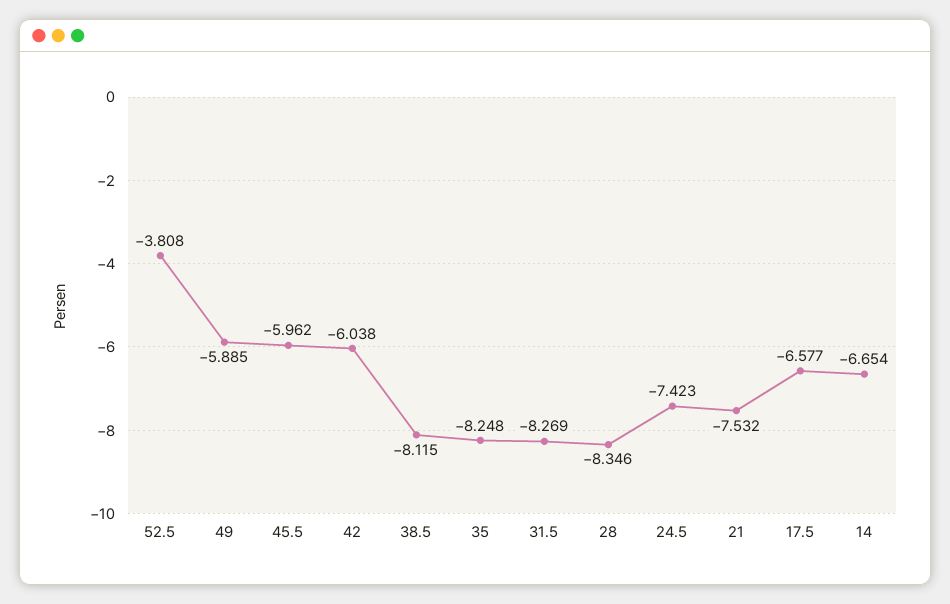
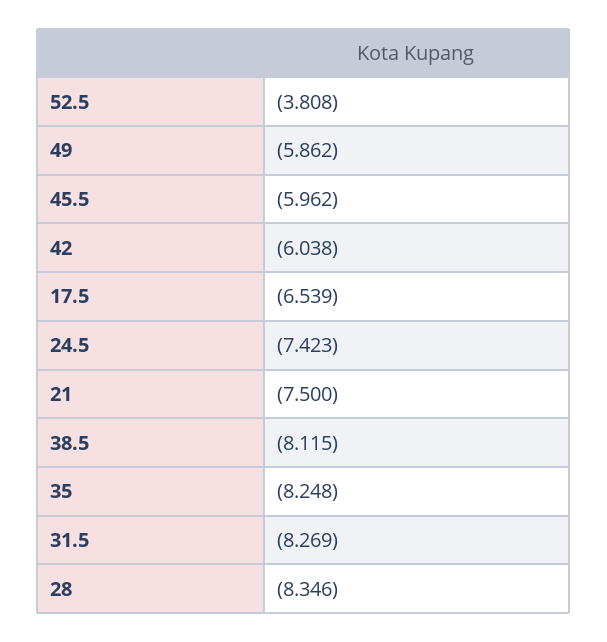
49: -5.885 -> -5.862
21: -7.532 -> -7.5
17.5: -6.577 -> -6.539
14: -6.654 -> none

